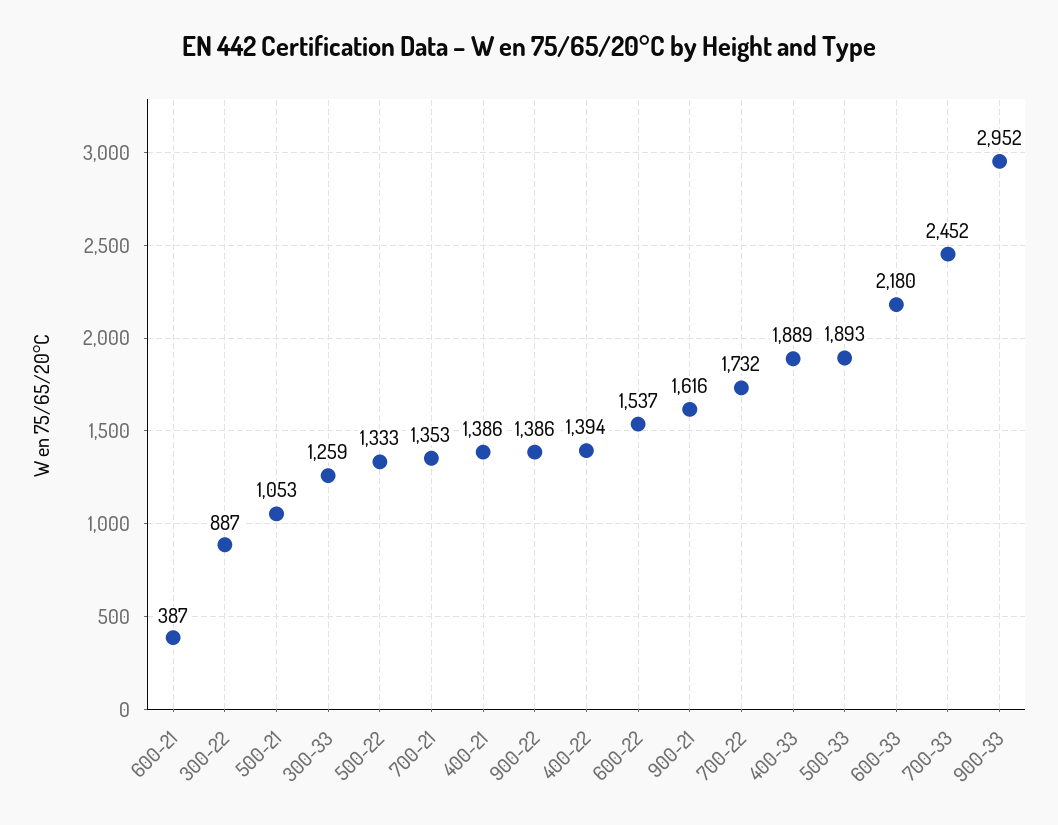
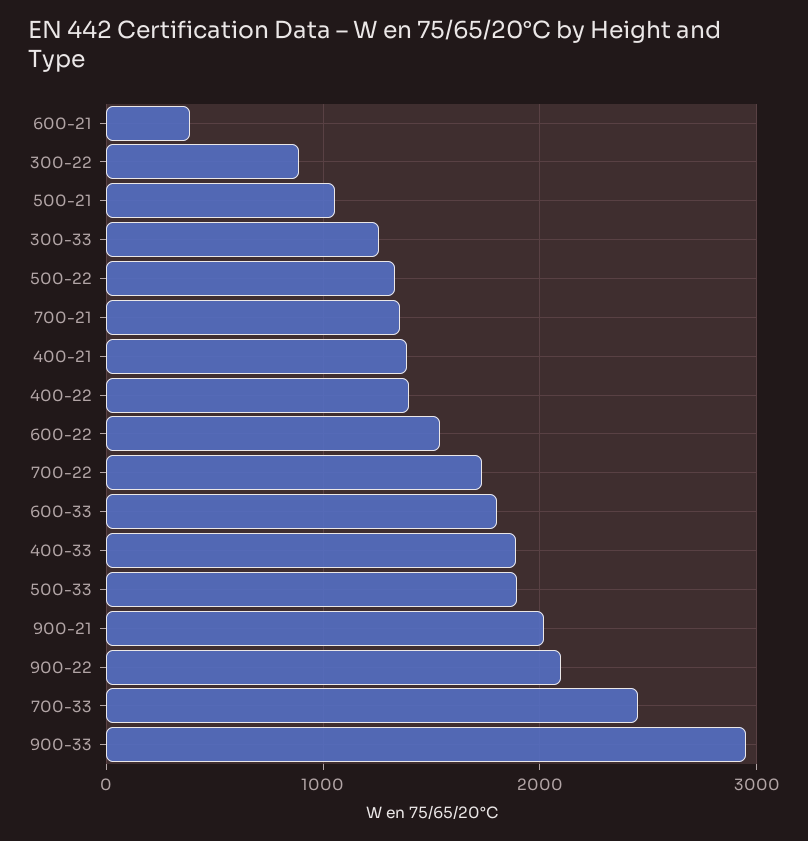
900-22: 1386 -> 2100
900-21: 1616 -> 2000
600-33: 2180 -> 1800

